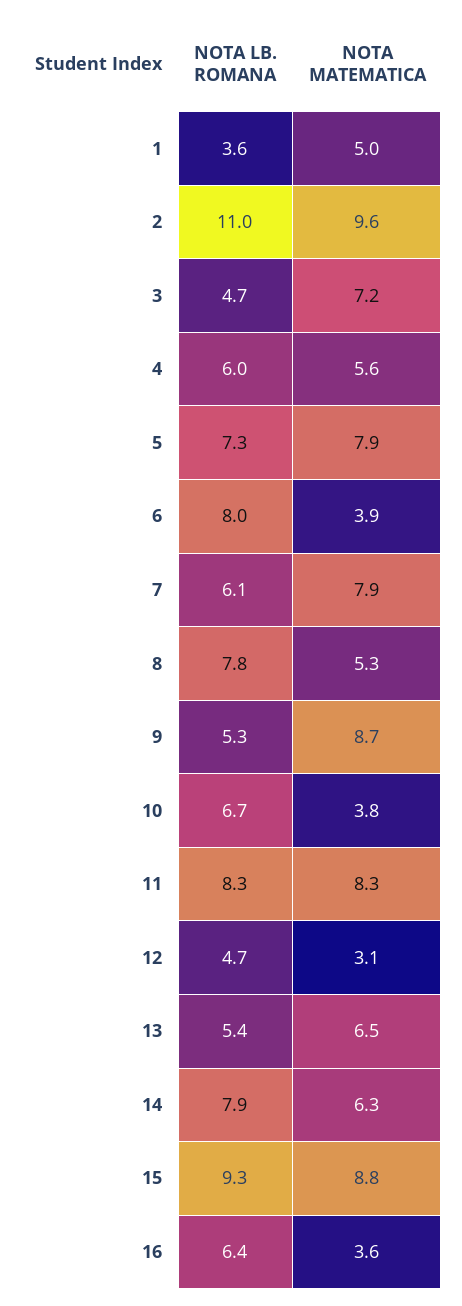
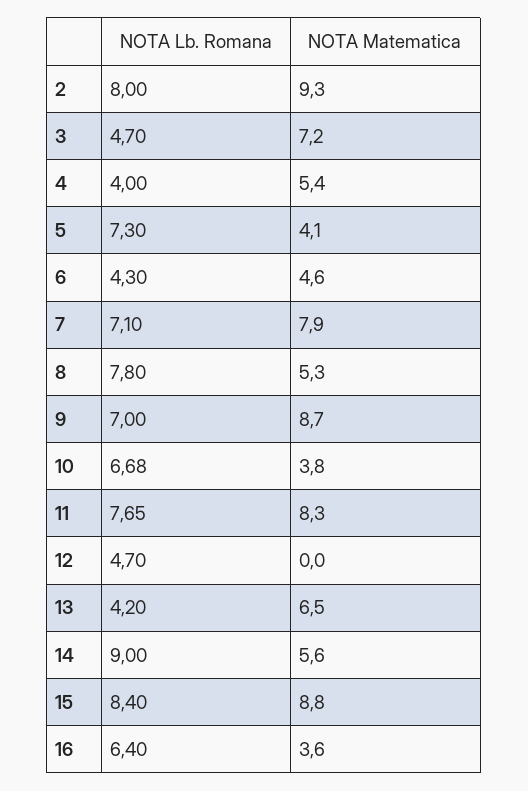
NOTA LB. ROMANA, 1: 3.6 -> none
NOTA MATEMATICA, 1: 5 -> none
NOTA LB. ROMANA, 2: 11 -> 8
NOTA MATEMATICA, 2: 9.6 -> 9.3
NOTA LB. ROMANA, 4: 6 -> 4
NOTA MATEMATICA, 4: 5.6 -> 5.4
NOTA MATEMATICA, 5: 7.9 -> 4.1
NOTA LB. ROMANA, 6: 8 -> 4.3
NOTA MATEMATICA, 6: 3.9 -> 4.6
NOTA LB. ROMANA, 7: 6.1 -> 7.1
NOTA LB. ROMANA, 9: 5.3 -> 7
NOTA LB. ROMANA, 11: 8.3 -> 7.65
NOTA MATEMATICA, 12: 3.1 -> 0
NOTA LB. ROMANA, 13: 5.4 -> 4.2
NOTA LB. ROMANA, 14: 7.9 -> 9
NOTA MATEMATICA, 14: 6.3 -> 5.6
NOTA LB. ROMANA, 15: 9.3 -> 8.4

